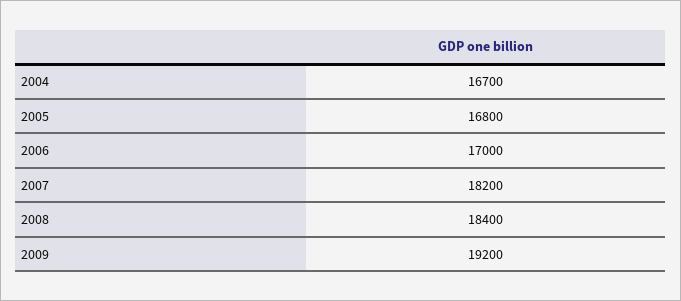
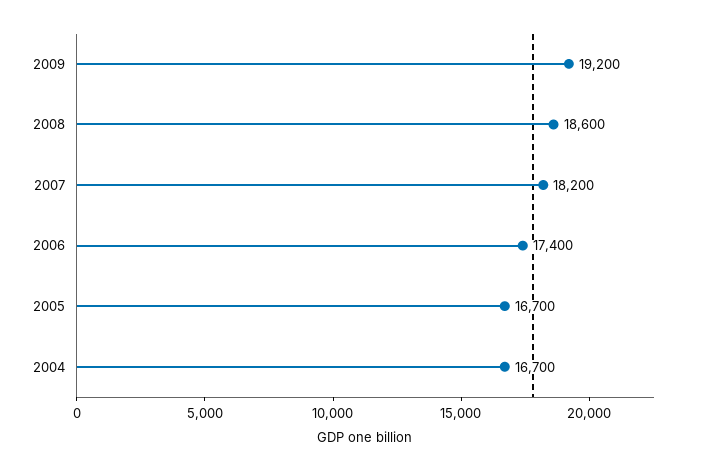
2005: 16800 -> 16700
2006: 17000 -> 17400
2008: 18400 -> 18600

